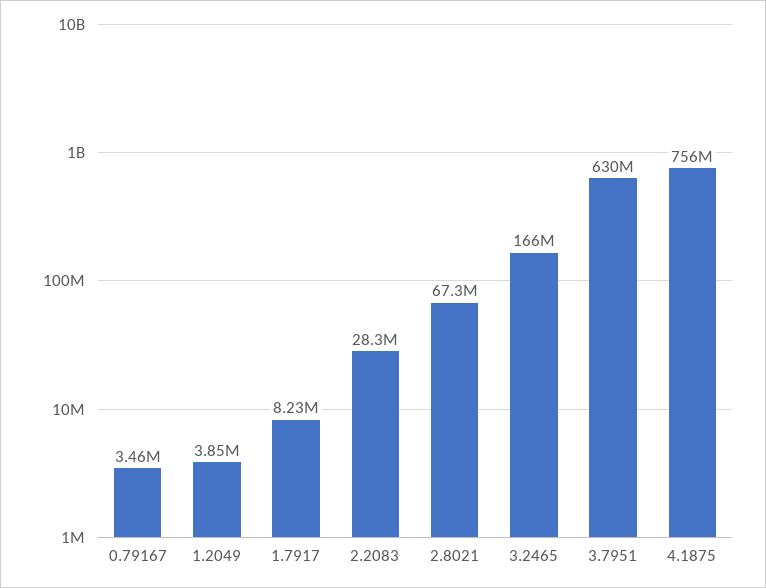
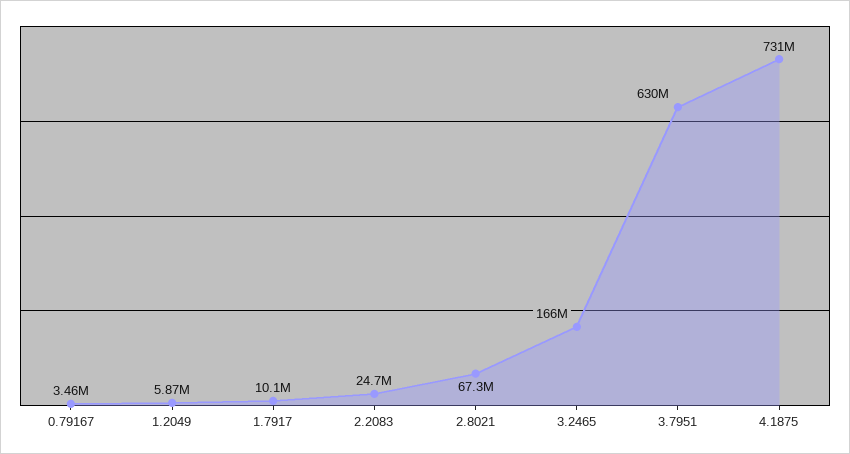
1.2049: 3850000 -> 5870000
1.7917: 8230000 -> 10100000
2.2083: 28300000 -> 24700000
4.1875: 756000000 -> 731000000

